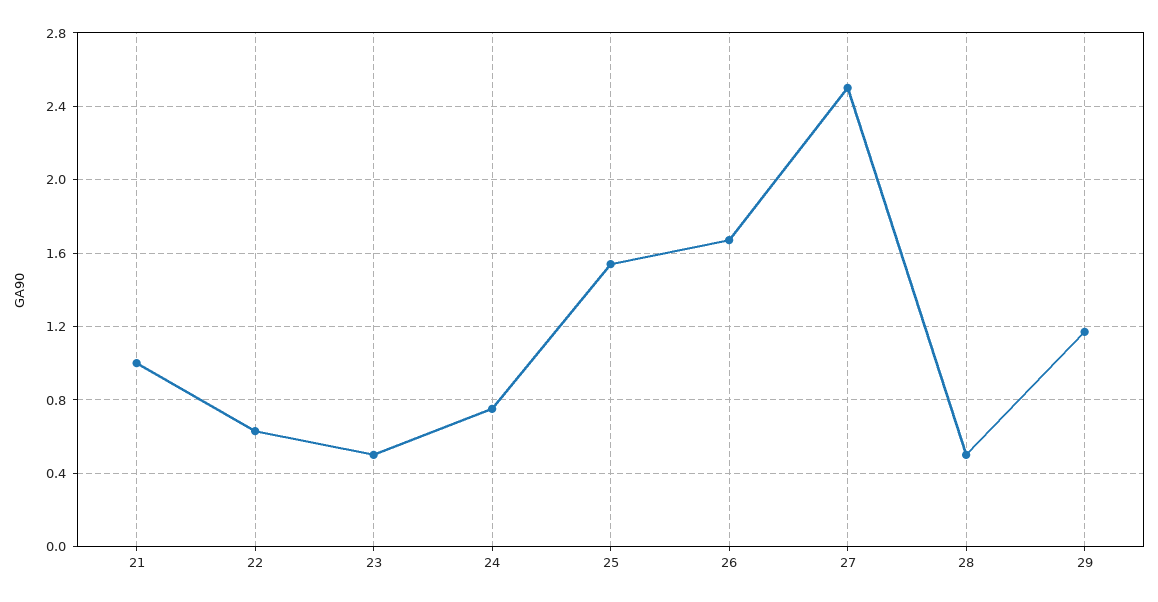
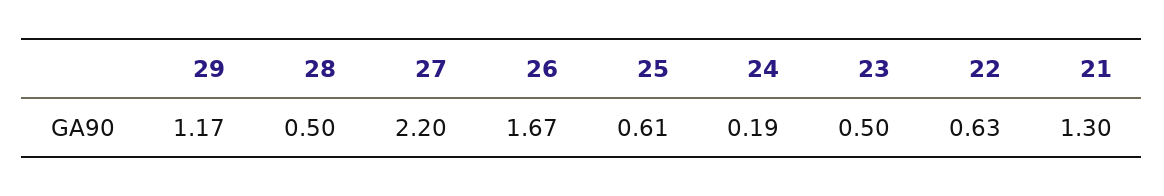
21: 1 -> 1.3
24: 0.75 -> 0.19
25: 1.55 -> 0.61
27: 2.5 -> 2.2

